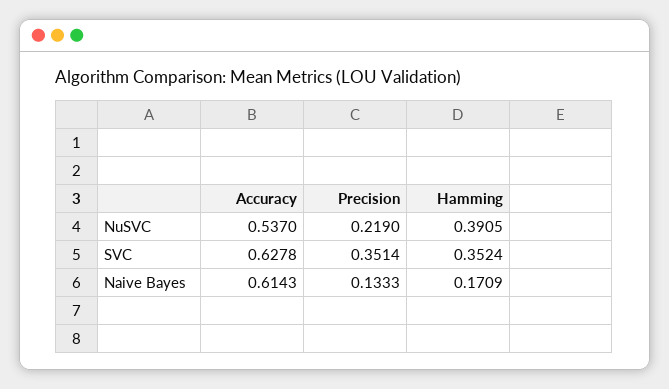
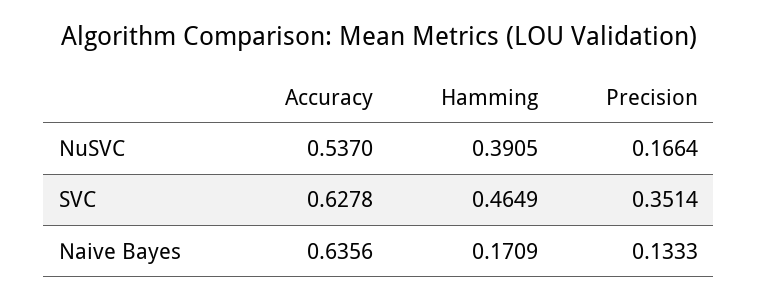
Precision, NuSVC: 0.219 -> 0.1664
Hamming, SVC: 0.3524 -> 0.4649
Accuracy, Naive Bayes: 0.6143 -> 0.6356

